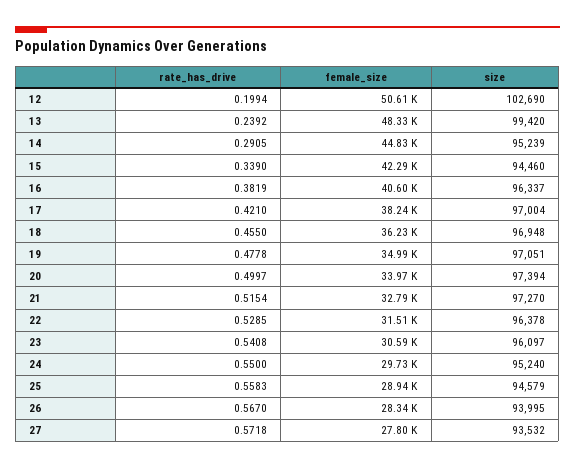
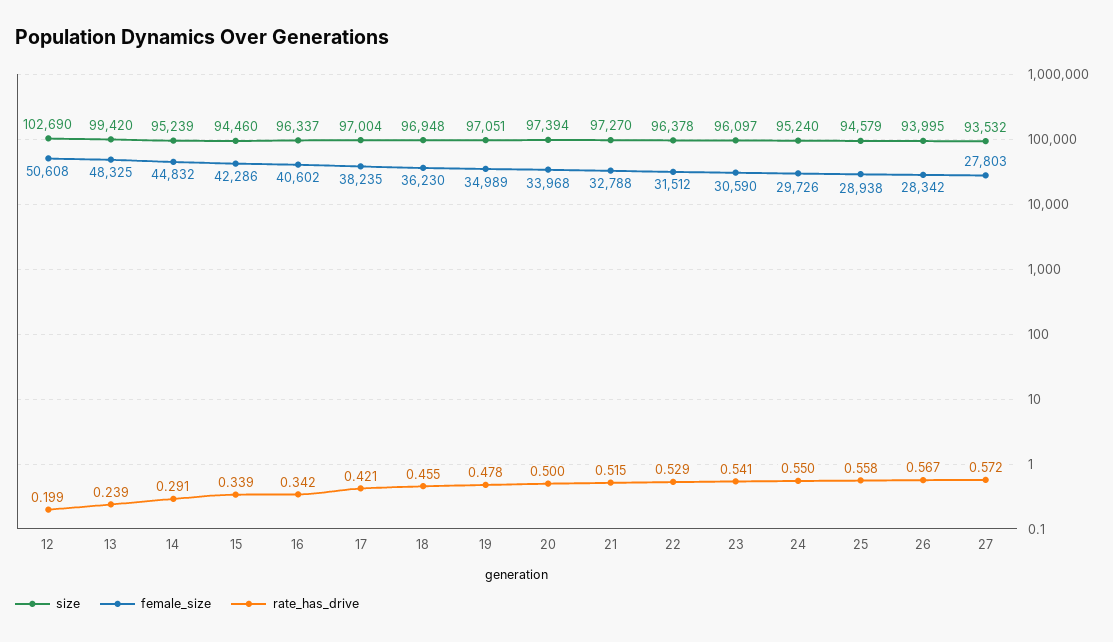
rate_has_drive, 16: 0.3819 -> 0.342

